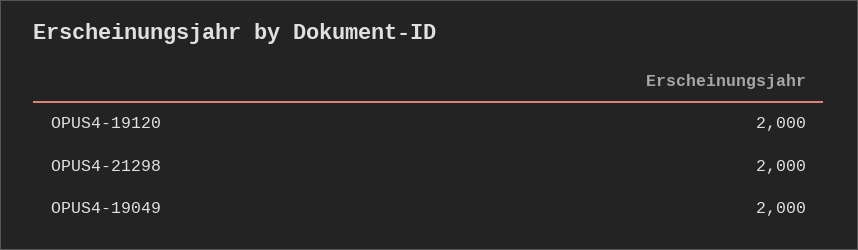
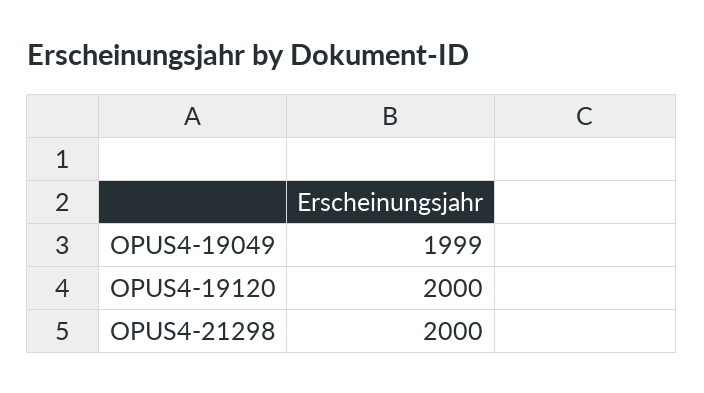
OPUS4-19049: 2000 -> 1999

